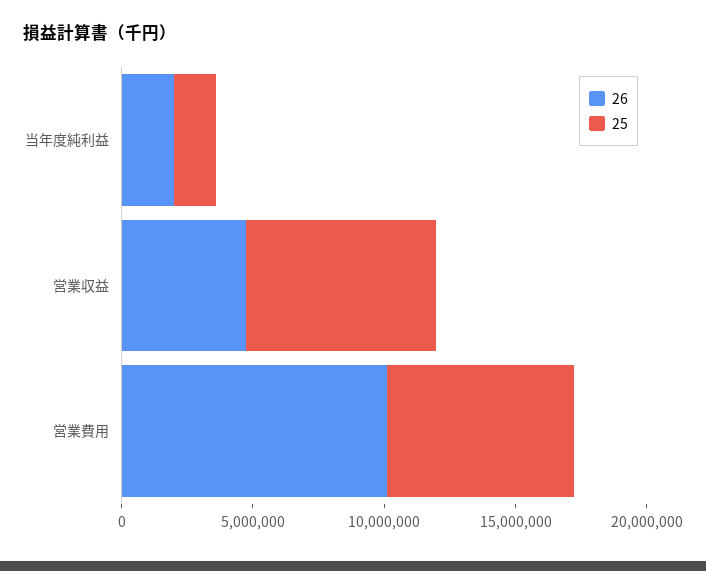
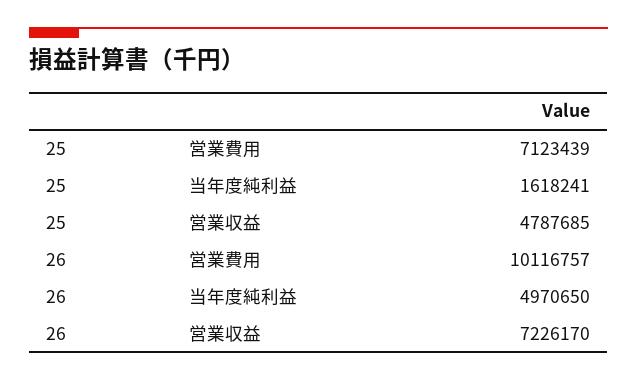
26, 当年度純利益: 2000000 -> 4970650
26, 営業収益: 5000000 -> 7226170
25, 営業収益: 7000000 -> 4787685

